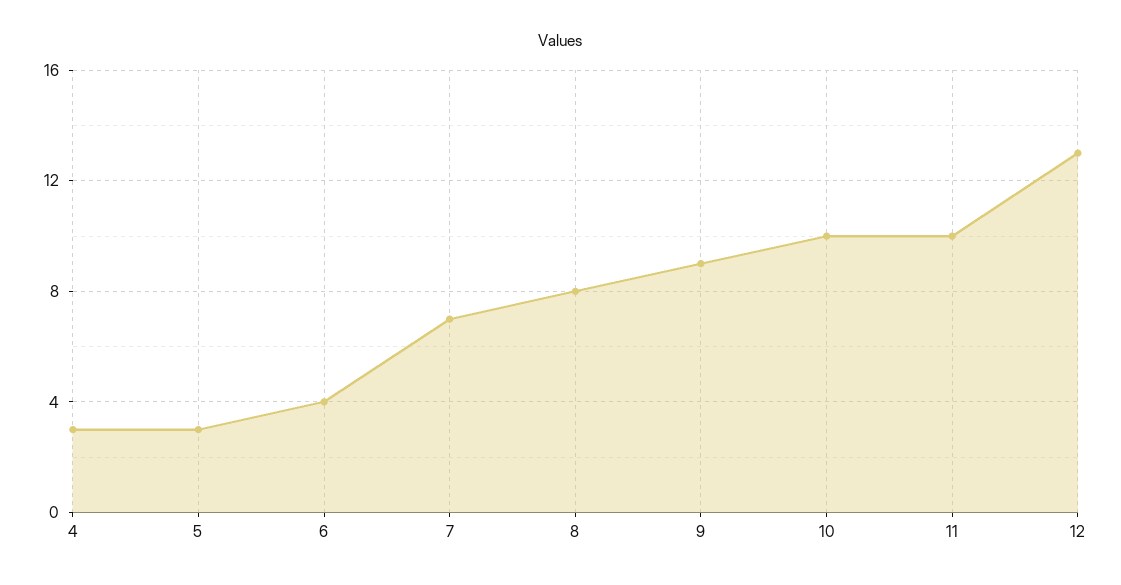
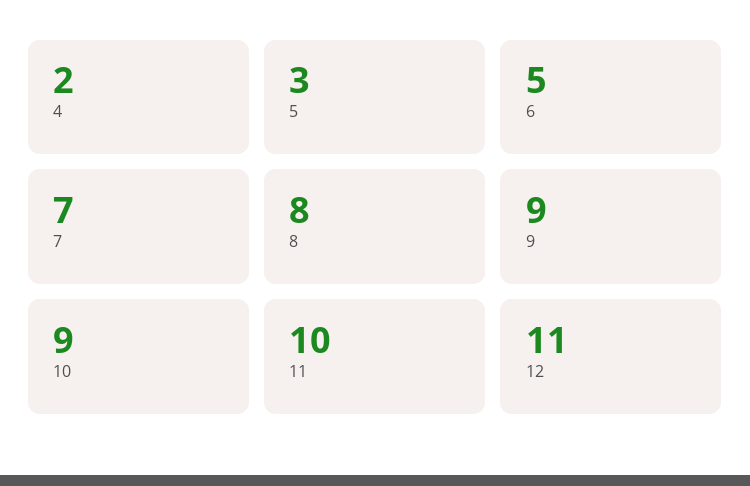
4: 3 -> 2
6: 4 -> 5
10: 10 -> 9
12: 13 -> 11

